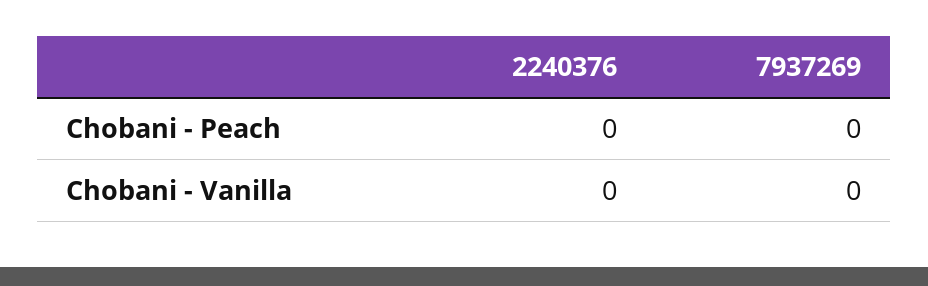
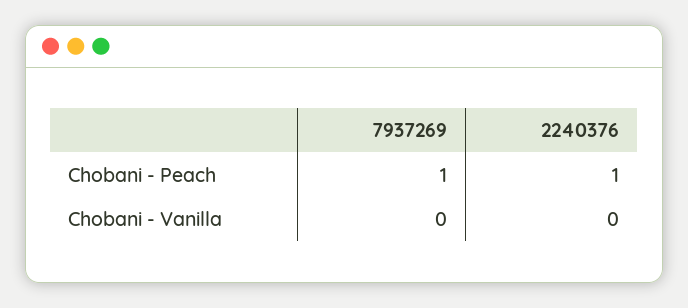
2240376, Chobani - Peach: 0 -> 1
7937269, Chobani - Peach: 0 -> 1

